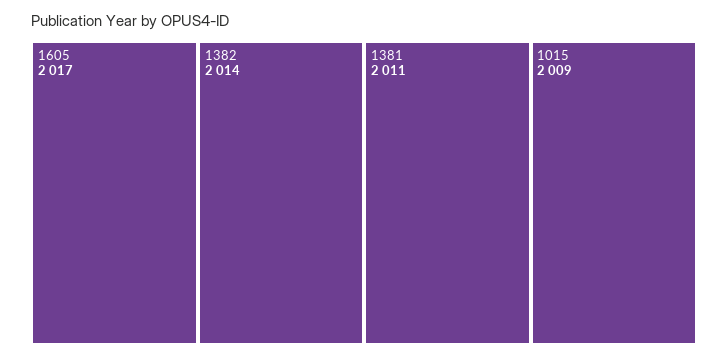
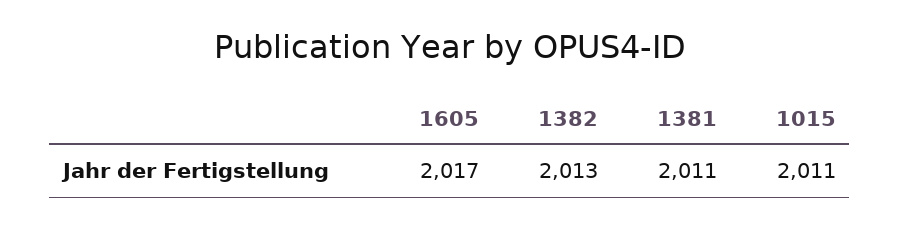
1382: 2014 -> 2013
1015: 2009 -> 2011

